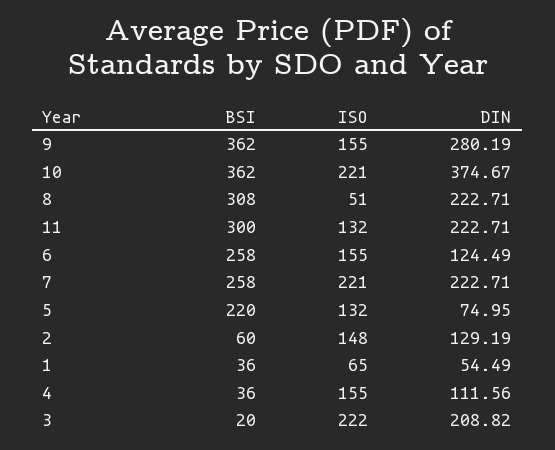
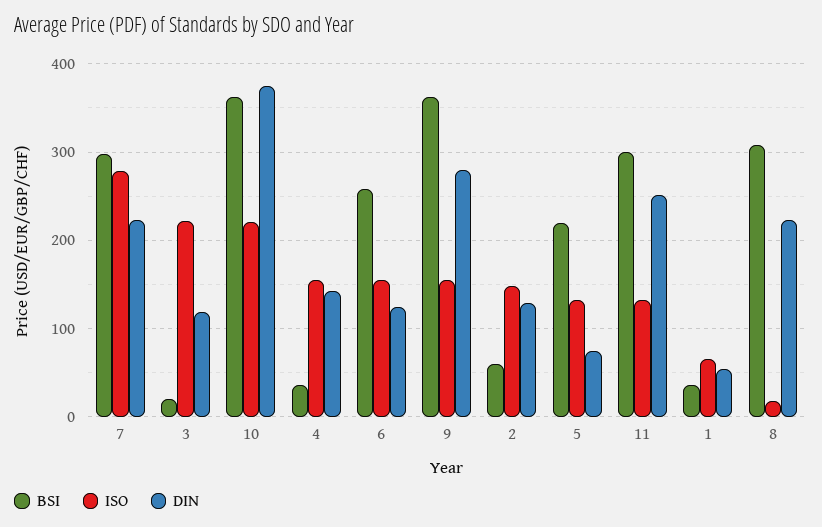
ISO, 8: 51 -> 20
DIN, 11: 222.71 -> 250
BSI, 7: 258 -> 300
ISO, 7: 221 -> 280
DIN, 4: 111.56 -> 140
DIN, 3: 208.82 -> 120

